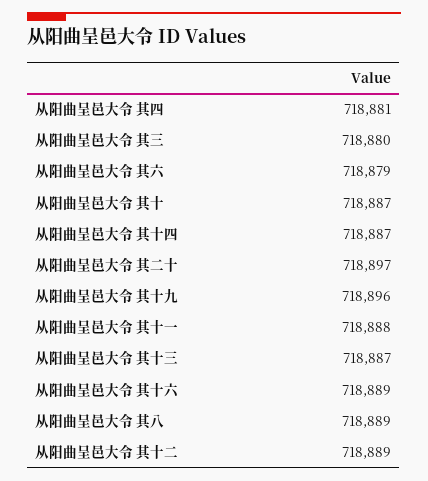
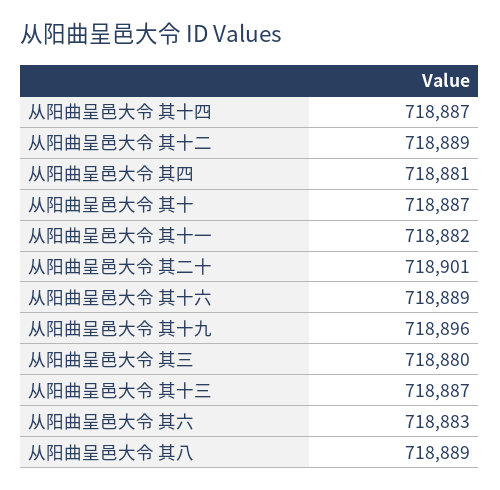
从阳曲呈邑大令 其六: 718879 -> 718883
从阳曲呈邑大令 其二十: 718897 -> 718901
从阳曲呈邑大令 其十一: 718888 -> 718882

